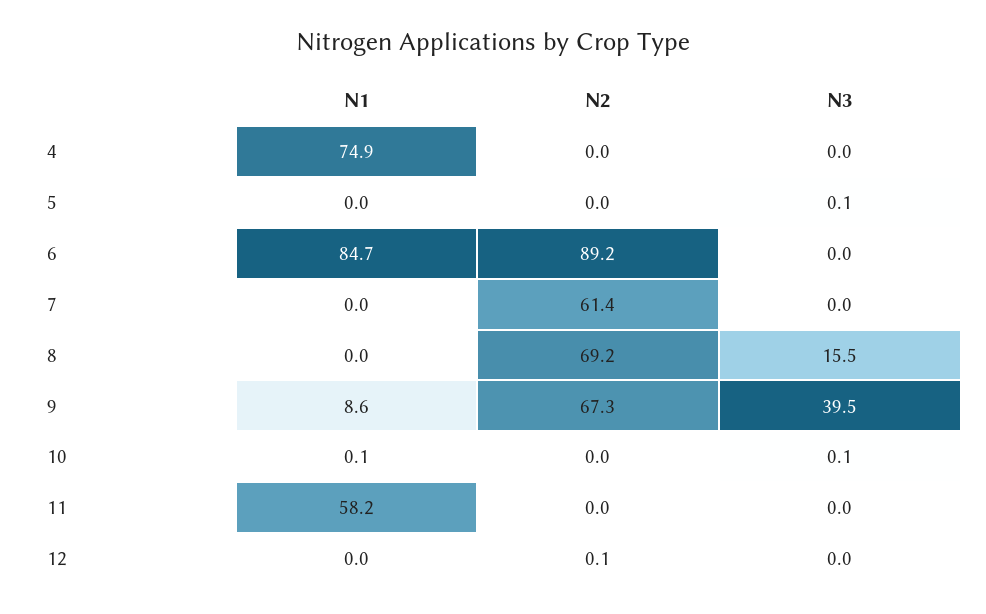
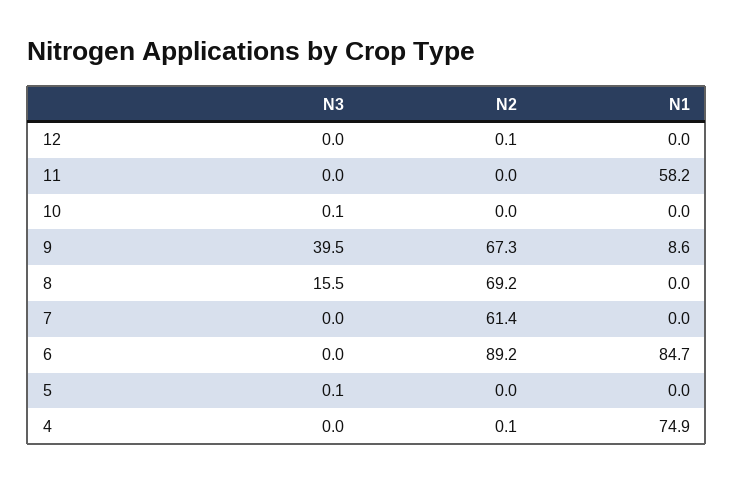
N2, 4: 0 -> 0.1
N1, 10: 0.1 -> 0

